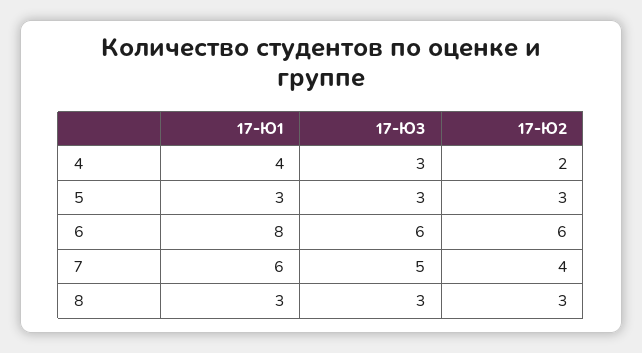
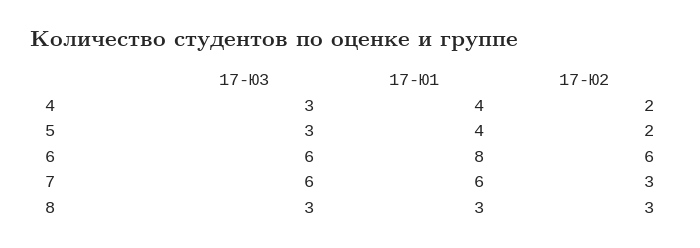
17-Ю1, 5: 3 -> 4
17-Ю2, 5: 3 -> 2
17-Ю3, 7: 5 -> 6
17-Ю2, 7: 4 -> 3

